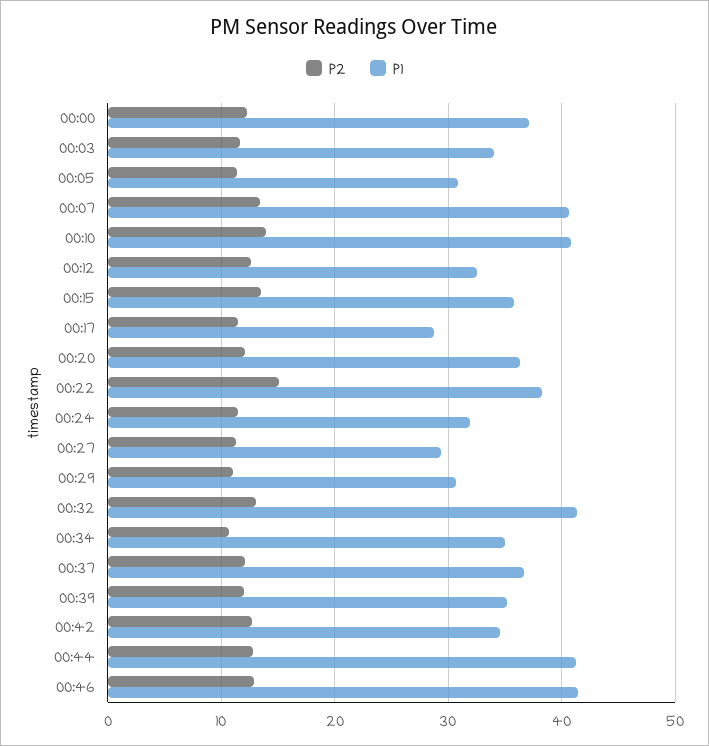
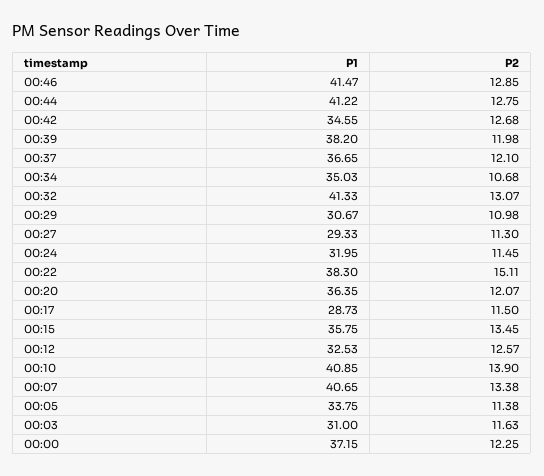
P1, 00:03: 34 -> 31
P1, 00:05: 31 -> 33.75
P1, 00:39: 35 -> 38.2

